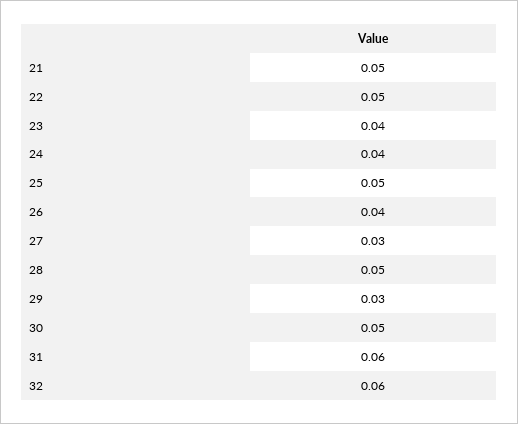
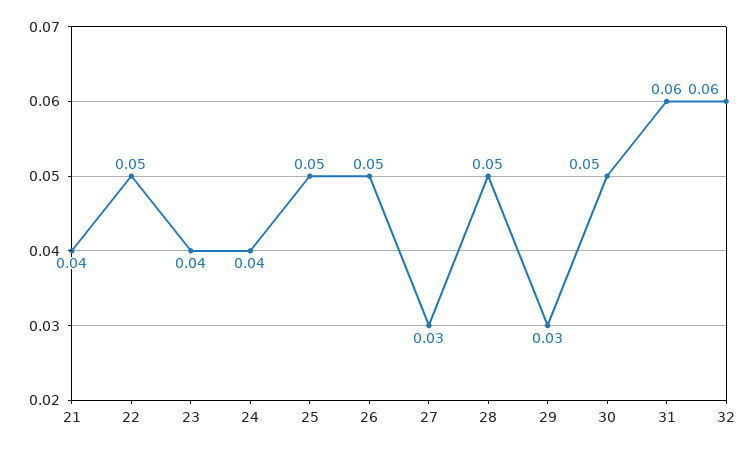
21: 0.05 -> 0.04
26: 0.04 -> 0.05

